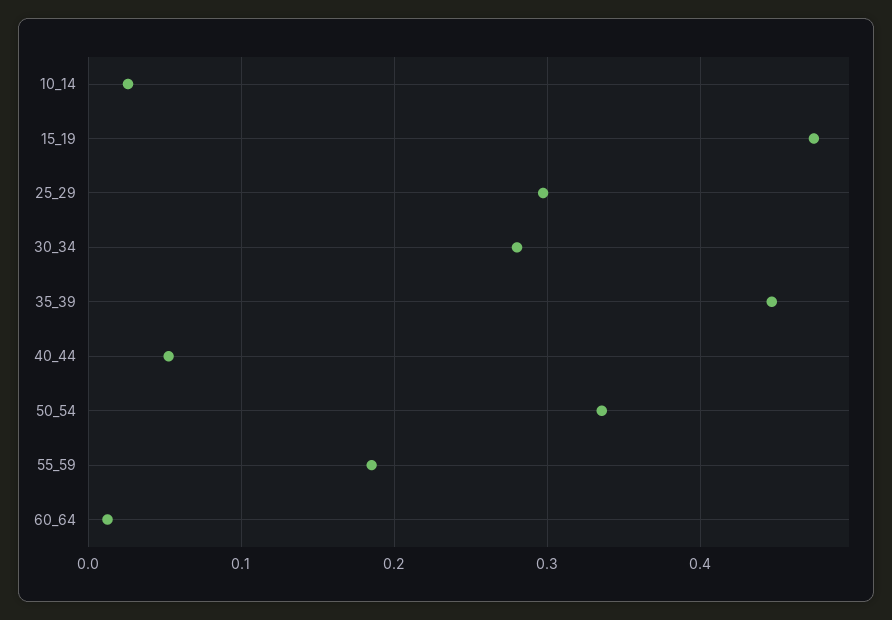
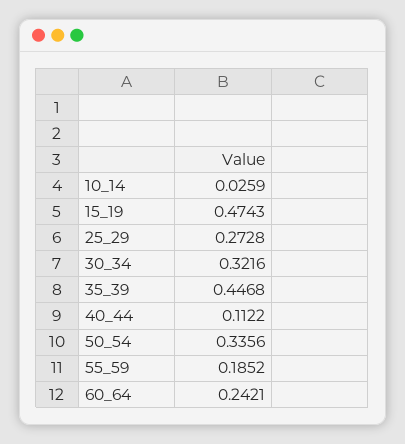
25_29: 0.3 -> 0.2728
30_34: 0.28 -> 0.3216
40_44: 0.05 -> 0.1122
60_64: 0.01 -> 0.2421

